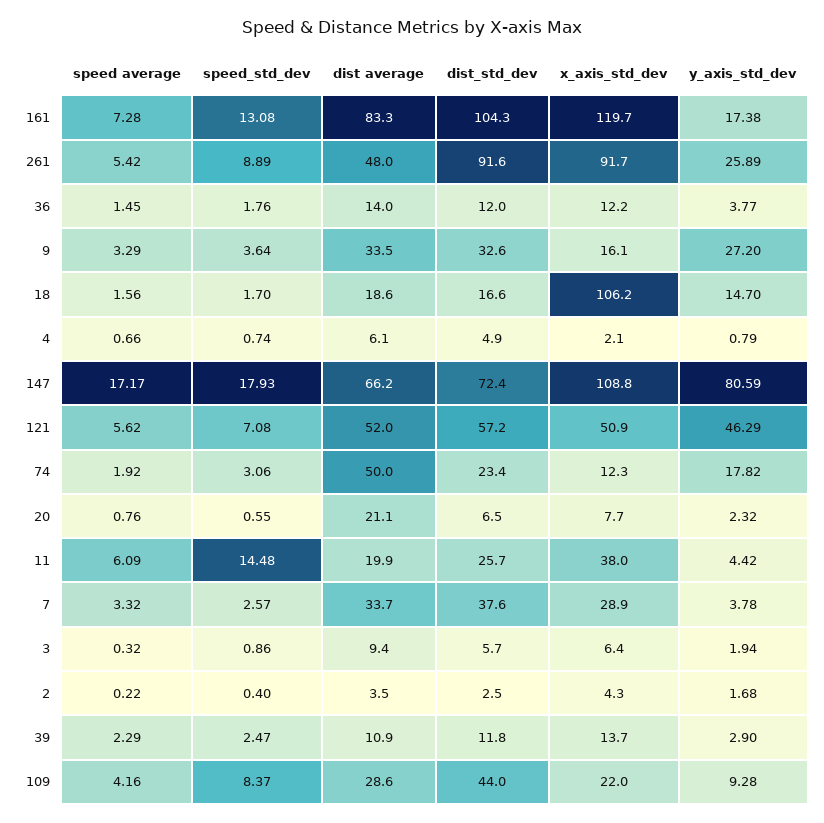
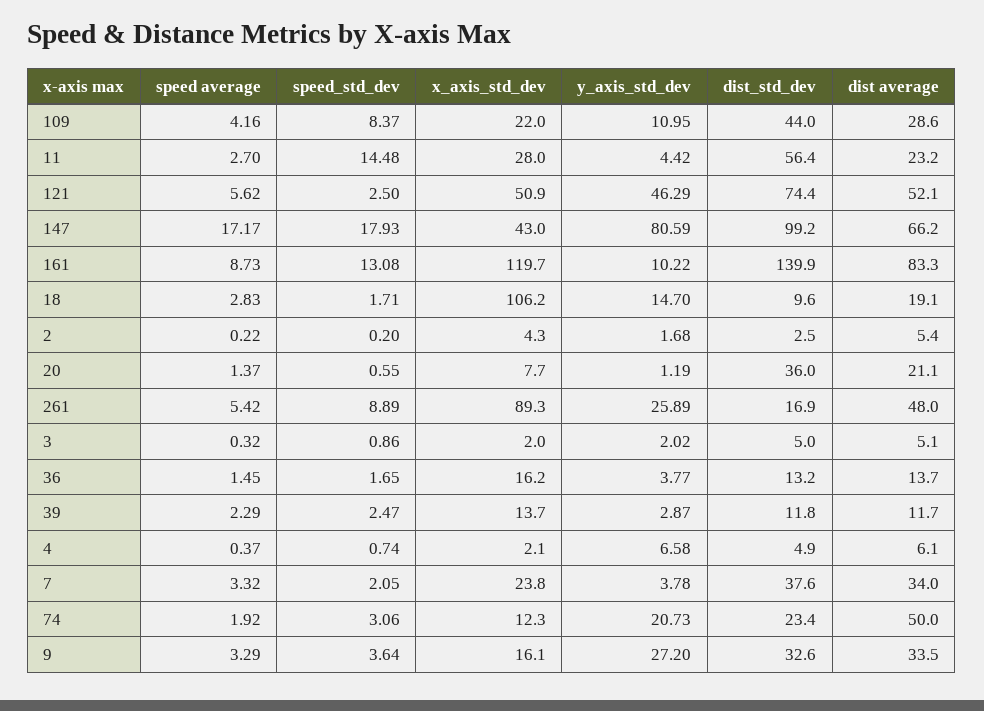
speed average, 161: 7.28 -> 8.73
dist_std_dev, 161: 104.3 -> 139.9
y_axis_std_dev, 161: 17.38 -> 10.22
dist_std_dev, 261: 91.6 -> 16.9
x_axis_std_dev, 261: 91.7 -> 89.3
speed_std_dev, 36: 1.76 -> 1.65
dist average, 36: 14 -> 13.7
dist_std_dev, 36: 12 -> 13.2
x_axis_std_dev, 36: 12.2 -> 16.2
speed average, 18: 1.56 -> 2.83
speed_std_dev, 18: 1.7 -> 1.71
dist average, 18: 18.6 -> 19.1
dist_std_dev, 18: 16.6 -> 9.6
speed average, 4: 0.66 -> 0.37
y_axis_std_dev, 4: 0.79 -> 6.58
dist_std_dev, 147: 72.4 -> 99.2
x_axis_std_dev, 147: 108.8 -> 43
speed_std_dev, 121: 7.08 -> 2.5
dist average, 121: 52 -> 52.1
dist_std_dev, 121: 57.2 -> 74.4
y_axis_std_dev, 74: 17.82 -> 20.73
speed average, 20: 0.76 -> 1.37
dist_std_dev, 20: 6.5 -> 36
y_axis_std_dev, 20: 2.32 -> 1.19
speed average, 11: 6.09 -> 2.7
dist average, 11: 19.9 -> 23.2
dist_std_dev, 11: 25.7 -> 56.4
x_axis_std_dev, 11: 38 -> 28
speed_std_dev, 7: 2.57 -> 2.05
dist average, 7: 33.7 -> 34
x_axis_std_dev, 7: 28.9 -> 23.8
dist average, 3: 9.4 -> 5.1
dist_std_dev, 3: 5.7 -> 5
x_axis_std_dev, 3: 6.4 -> 2
y_axis_std_dev, 3: 1.94 -> 2.02
speed_std_dev, 2: 0.4 -> 0.2
dist average, 2: 3.5 -> 5.4
dist average, 39: 10.9 -> 11.7
y_axis_std_dev, 39: 2.9 -> 2.87
y_axis_std_dev, 109: 9.28 -> 10.95

